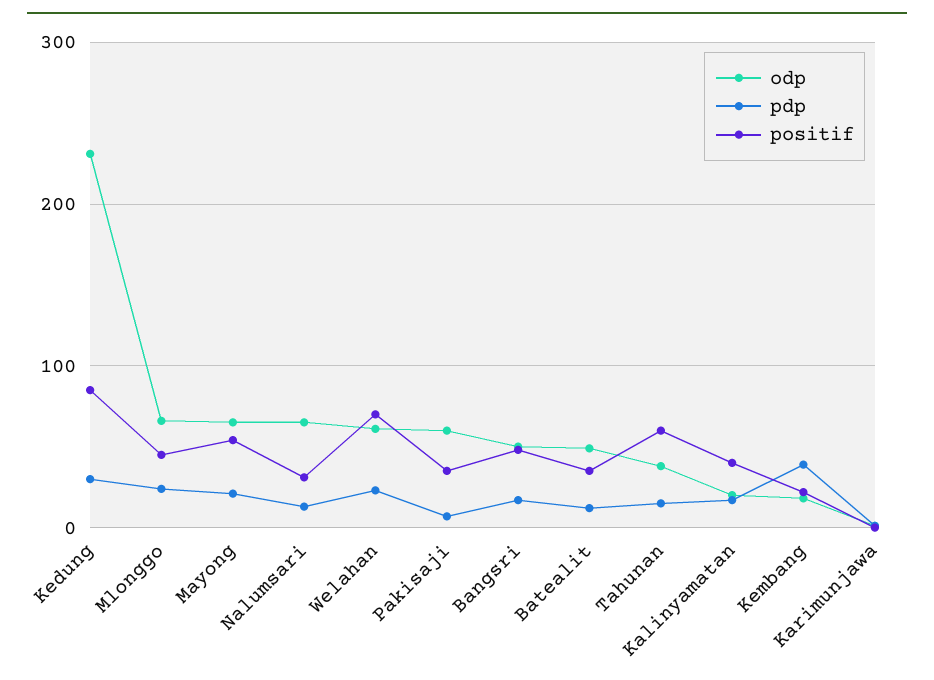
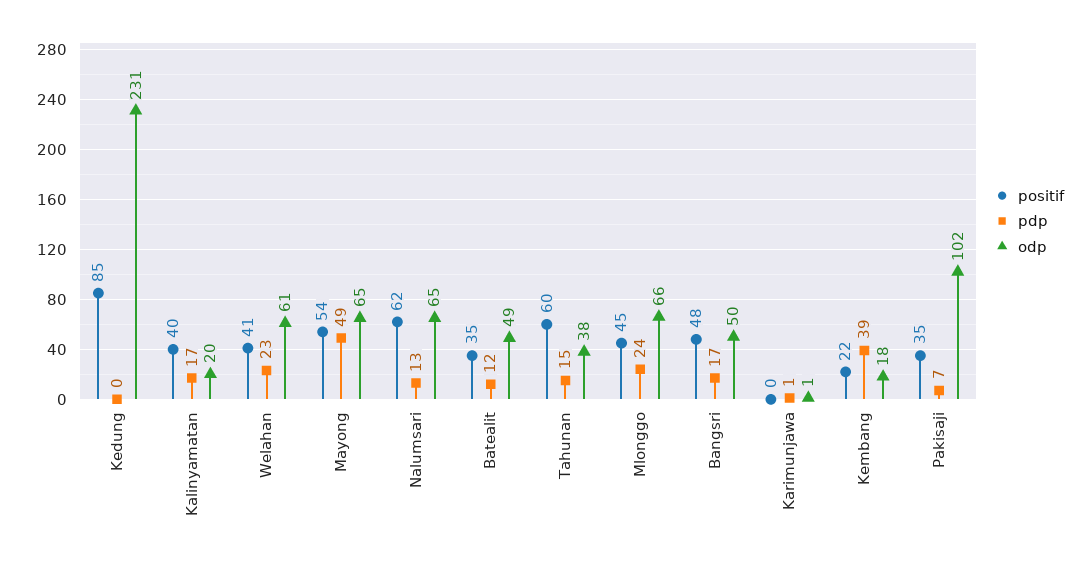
pdp, Kedung: 30 -> 0
pdp, Mayong: 20 -> 49
positif, Nalumsari: 30 -> 62
positif, Welahan: 70 -> 41
odp, Pakisaji: 60 -> 102

